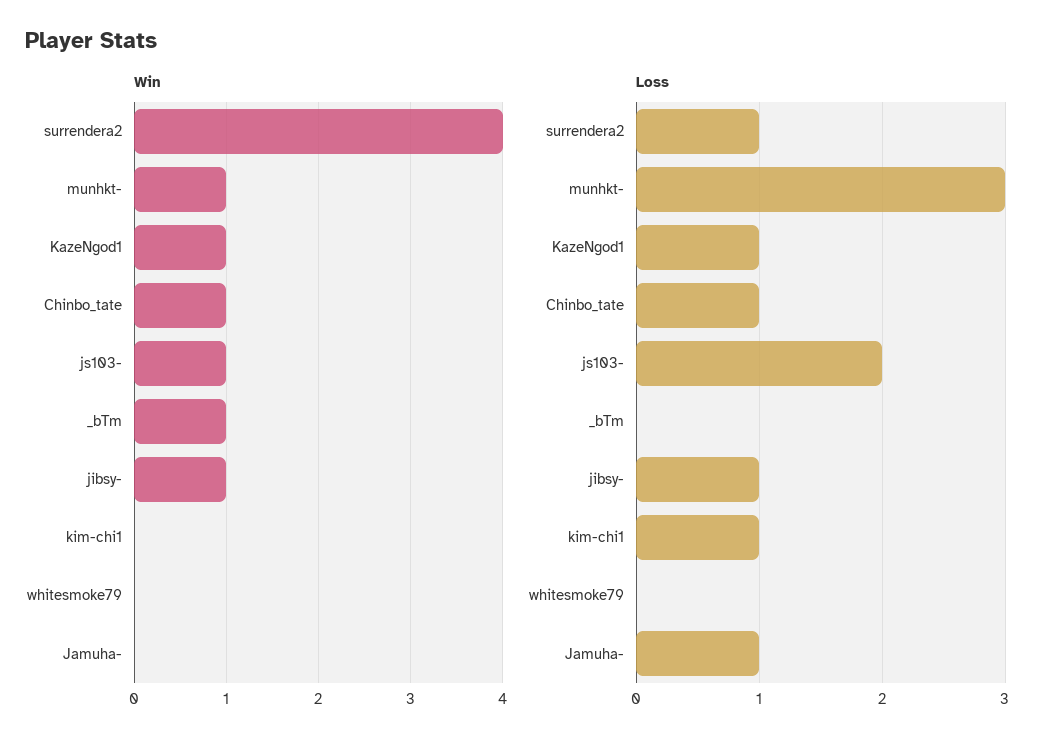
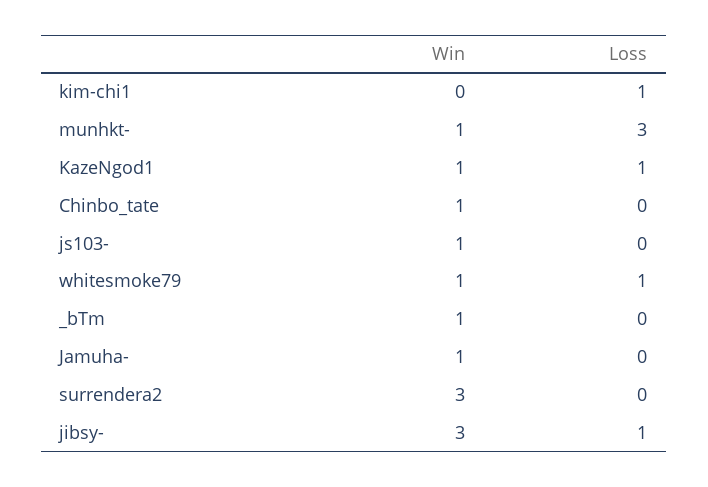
Win, surrendera2: 4 -> 3
Win, jibsy-: 1 -> 3
Win, whitesmoke79: 0 -> 1
Win, Jamuha-: 0 -> 1
Loss, surrendera2: 1 -> 0
Loss, Chinbo_tate: 1 -> 0
Loss, js103-: 2 -> 0
Loss, whitesmoke79: 0 -> 1
Loss, Jamuha-: 1 -> 0

